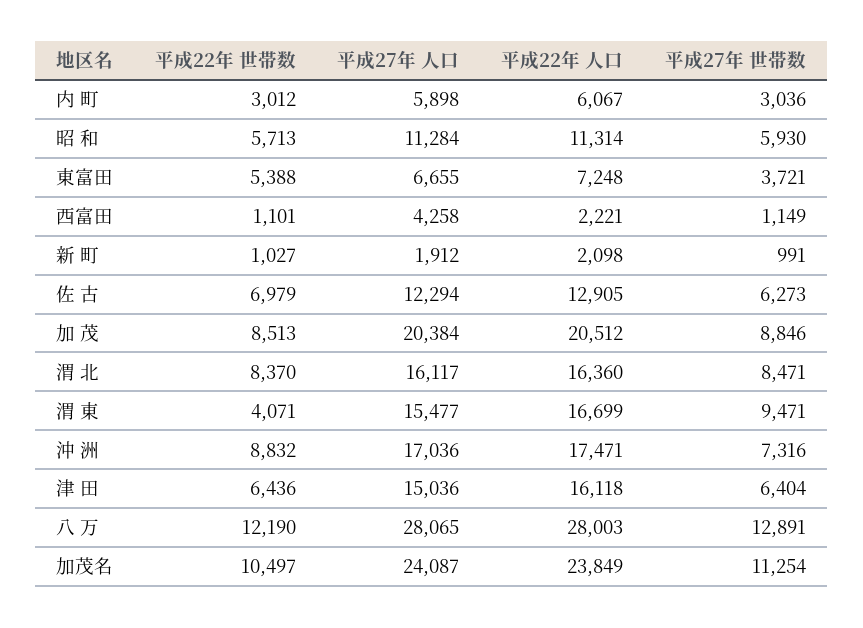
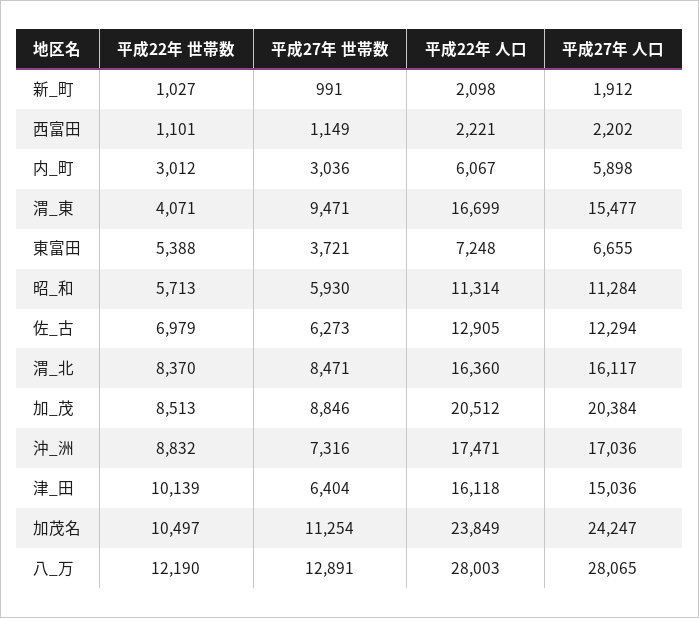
平成27年 人口, 西富田: 4258 -> 2202
平成22年 世帯数, 津 田: 6436 -> 10139
平成27年 人口, 加茂名: 24087 -> 24247

